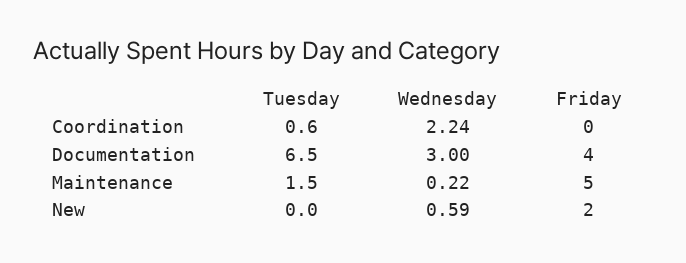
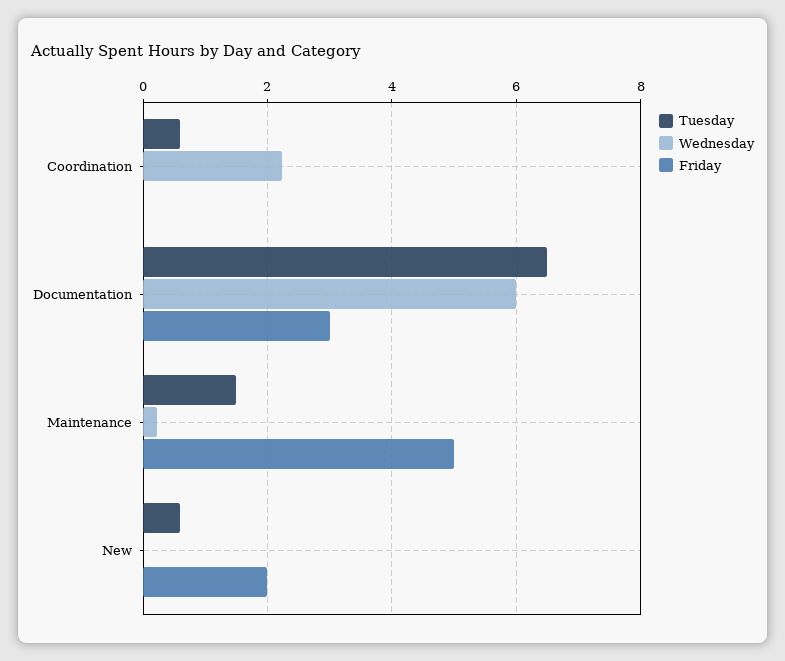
Wednesday, Documentation: 3 -> 6
Friday, Documentation: 4 -> 3
Tuesday, New: 0 -> 0.6
Wednesday, New: 0.59 -> 0

